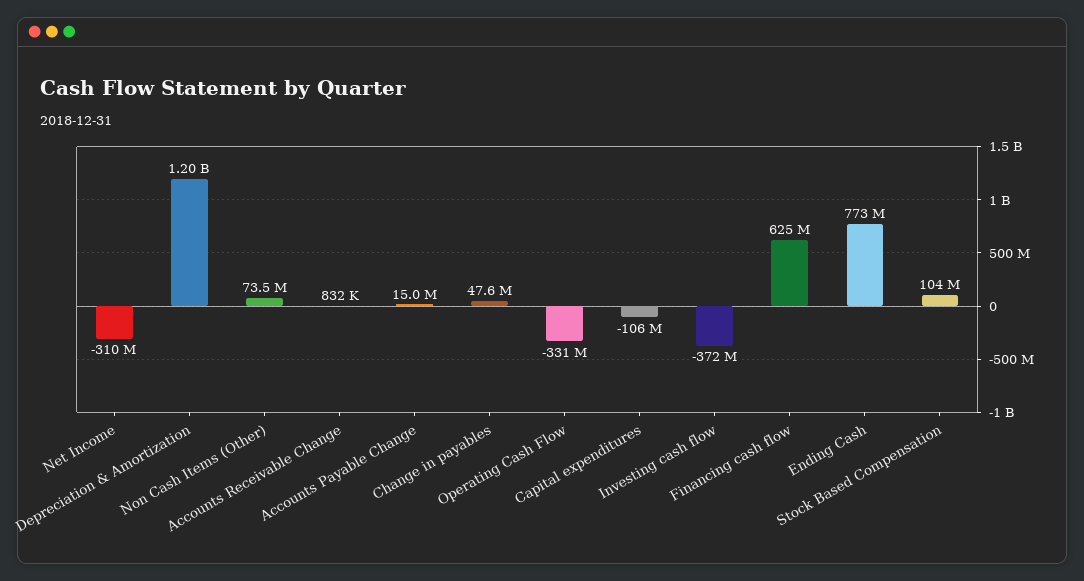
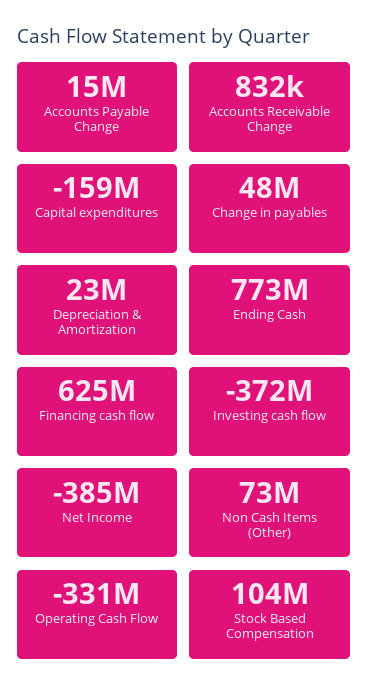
Net Income: -310000000 -> -385000000
Depreciation & Amortization: 1200000000 -> 23000000
Capital expenditures: -106000000 -> -159000000

